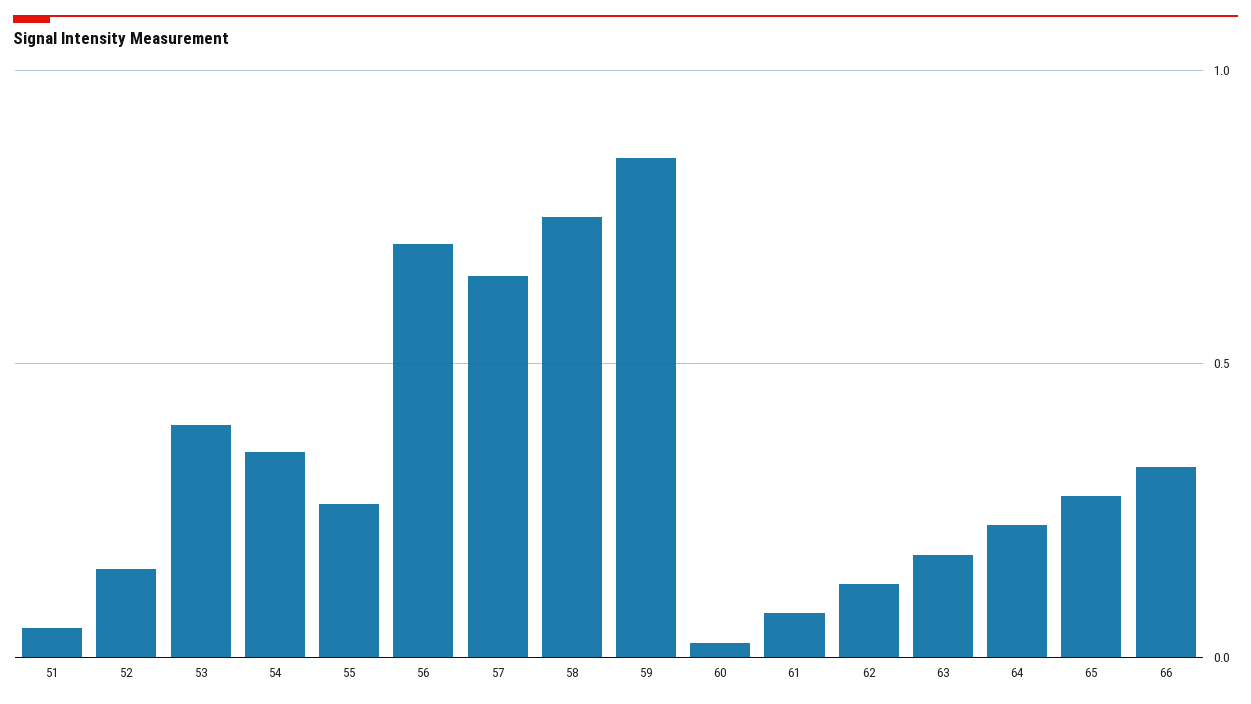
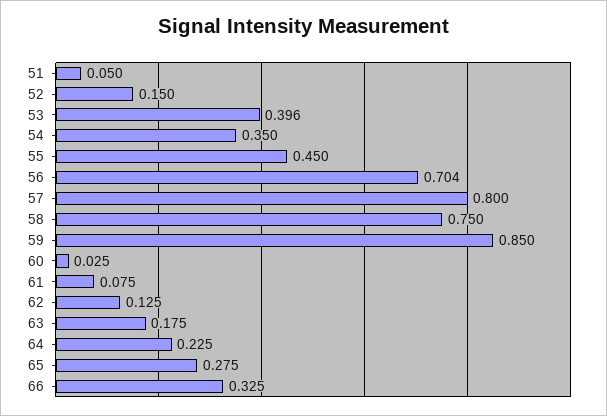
55: 0.25 -> 0.45
57: 0.65 -> 0.8

